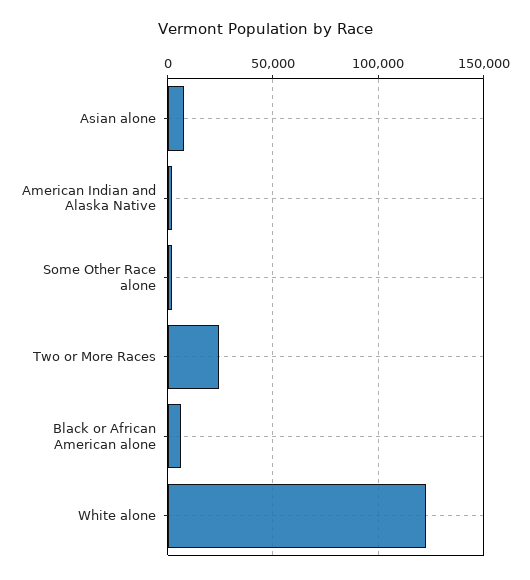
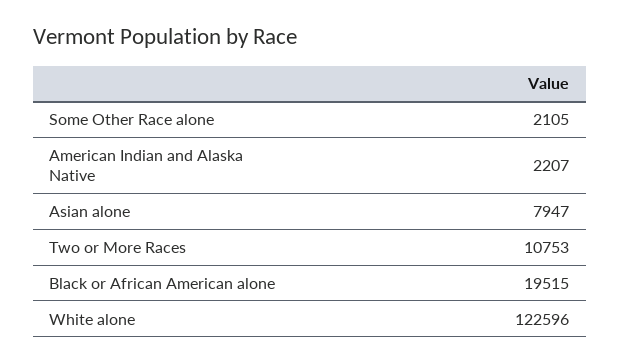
Two or More Races: 25000 -> 10753
Black or African American alone: 5000 -> 19515

